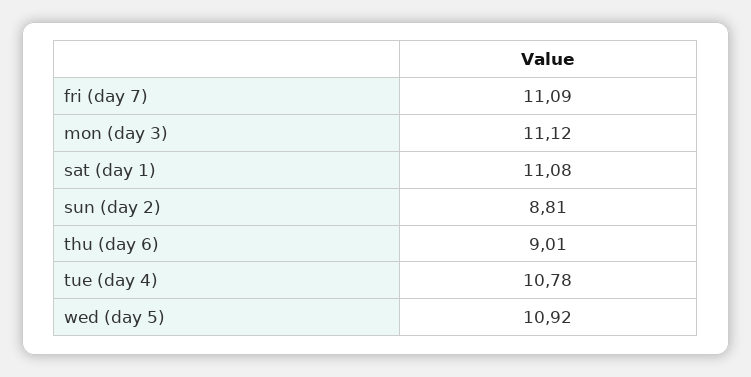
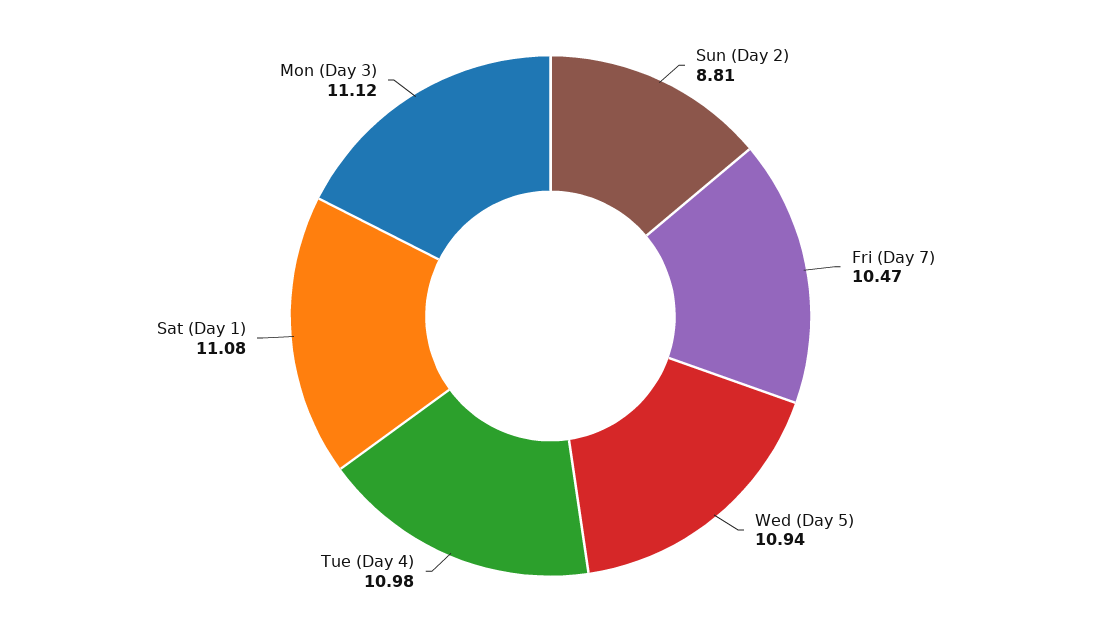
fri (day 7): 11.09 -> 10.47
thu (day 6): 9.01 -> none
tue (day 4): 10.78 -> 10.98
wed (day 5): 10.92 -> 10.94

